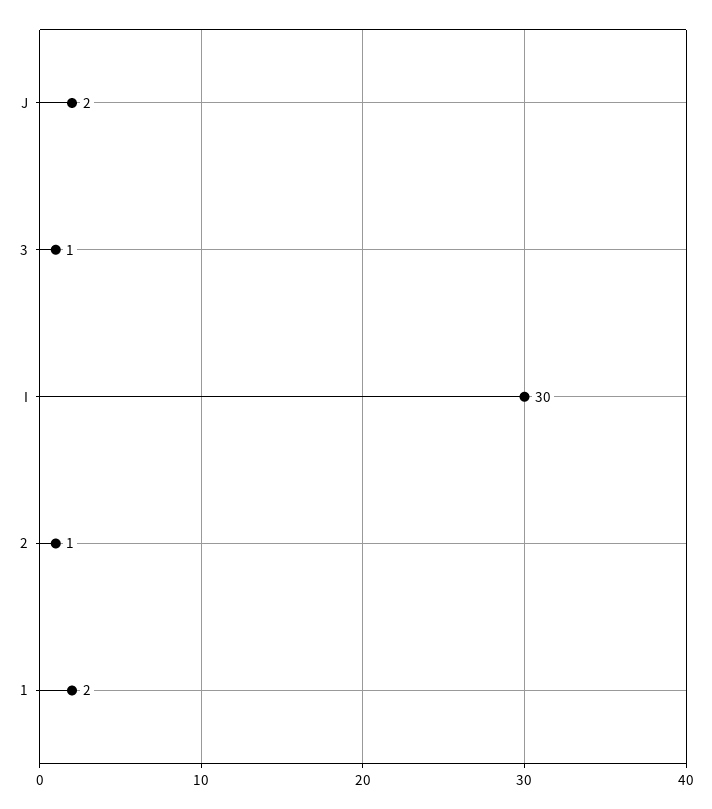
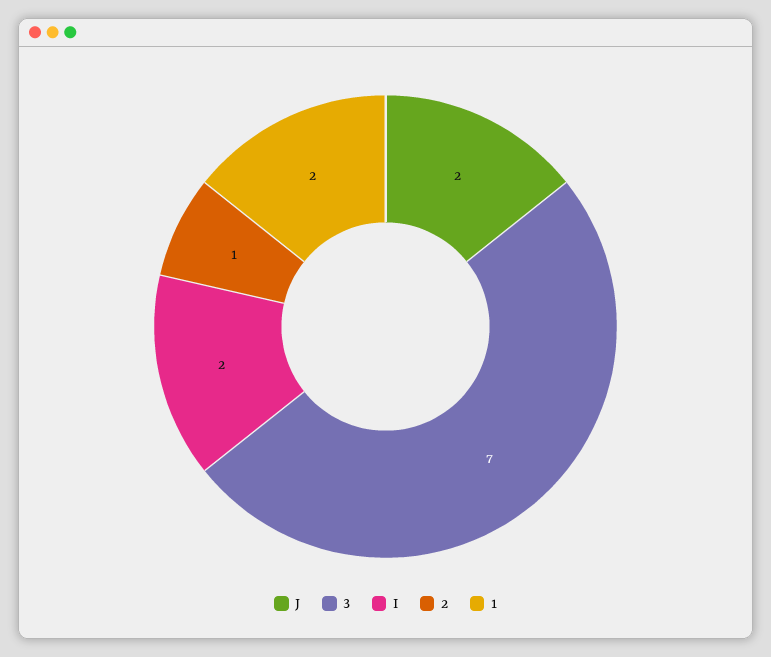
3: 1 -> 7
I: 30 -> 2

